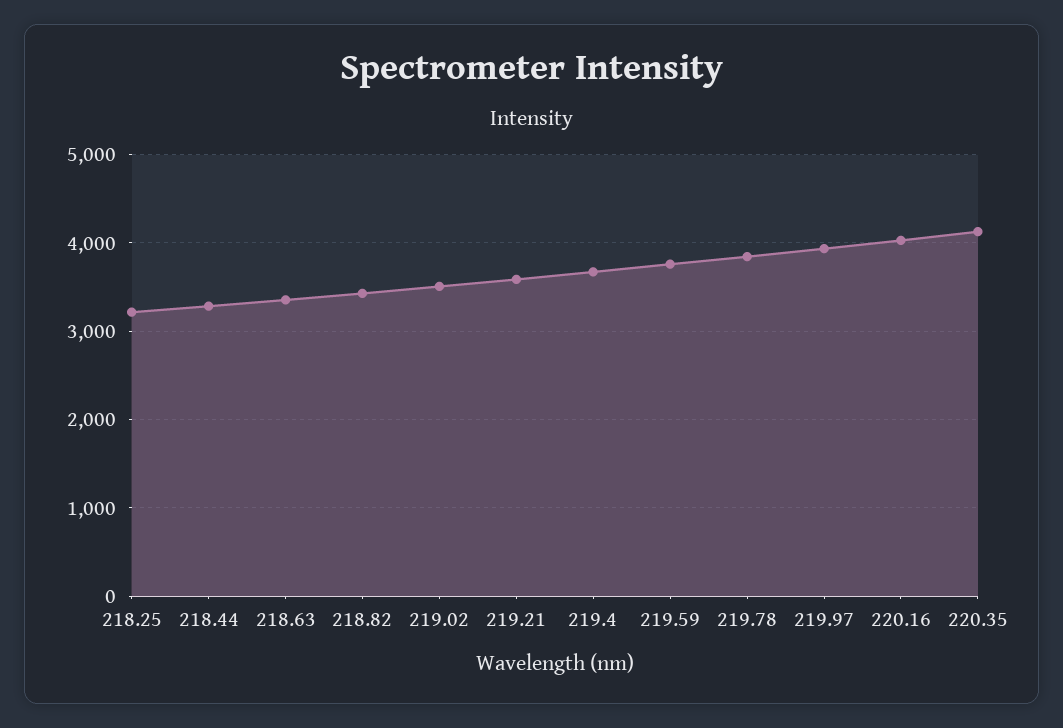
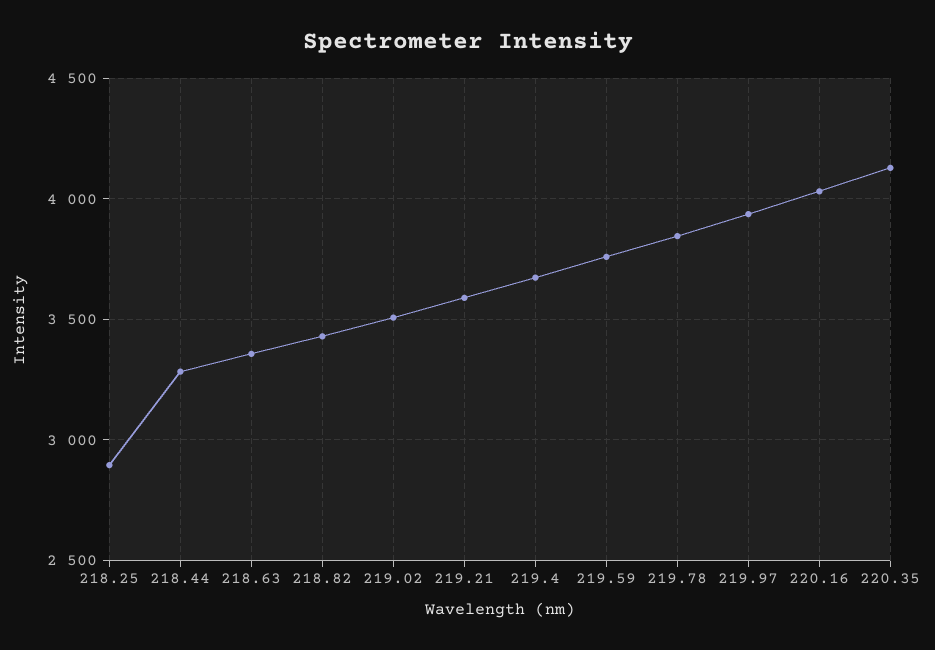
218.25: 3200 -> 2900

